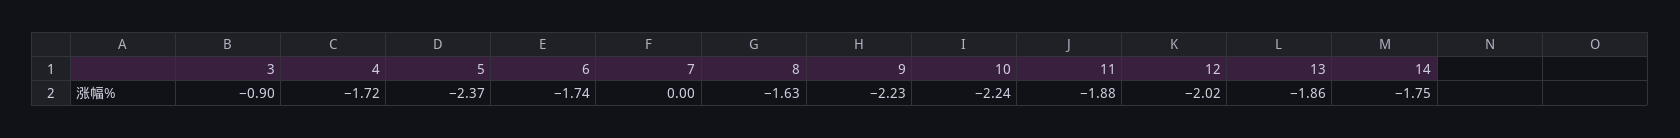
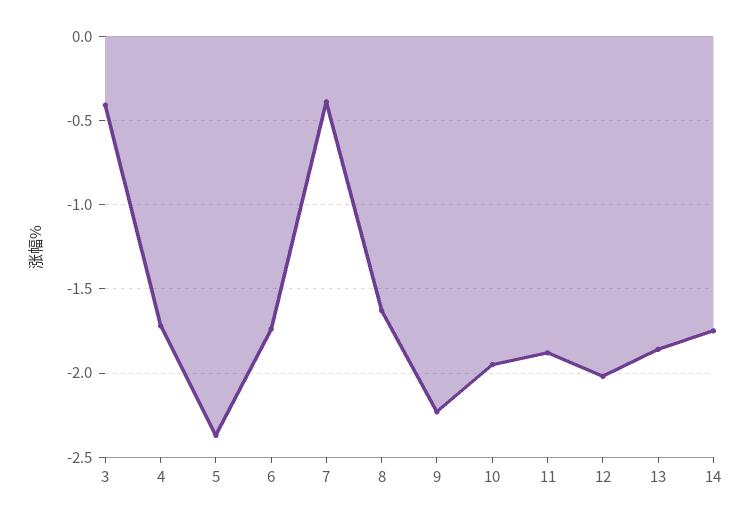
3: -0.9 -> -0.4
7: 0 -> -0.4
10: -2.24 -> -1.95

